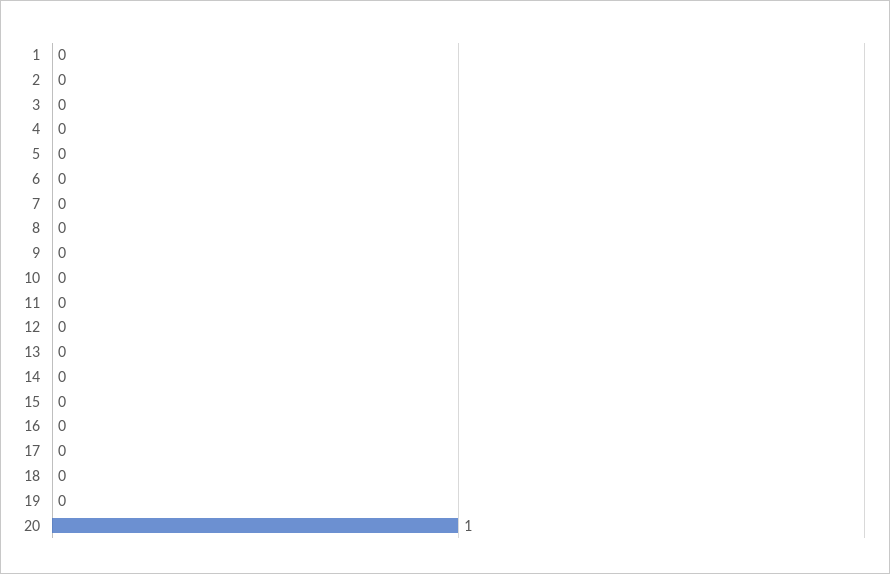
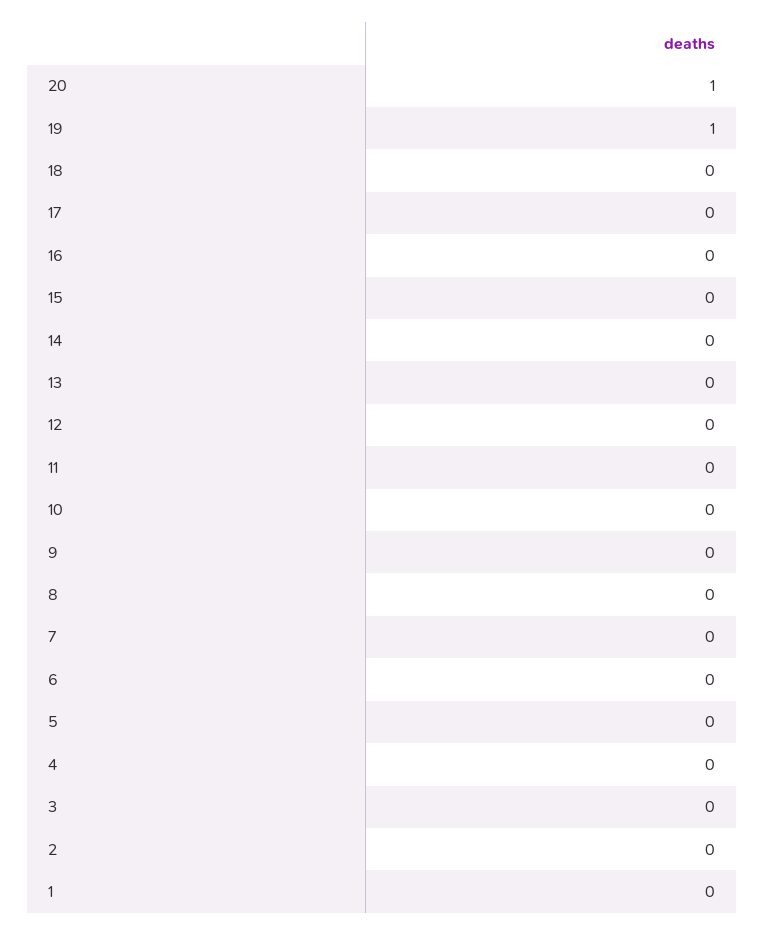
19: 0 -> 1

